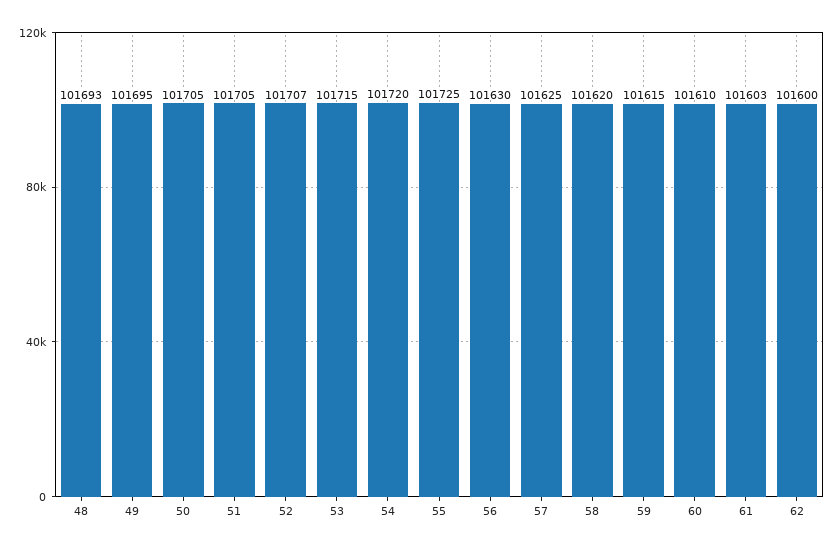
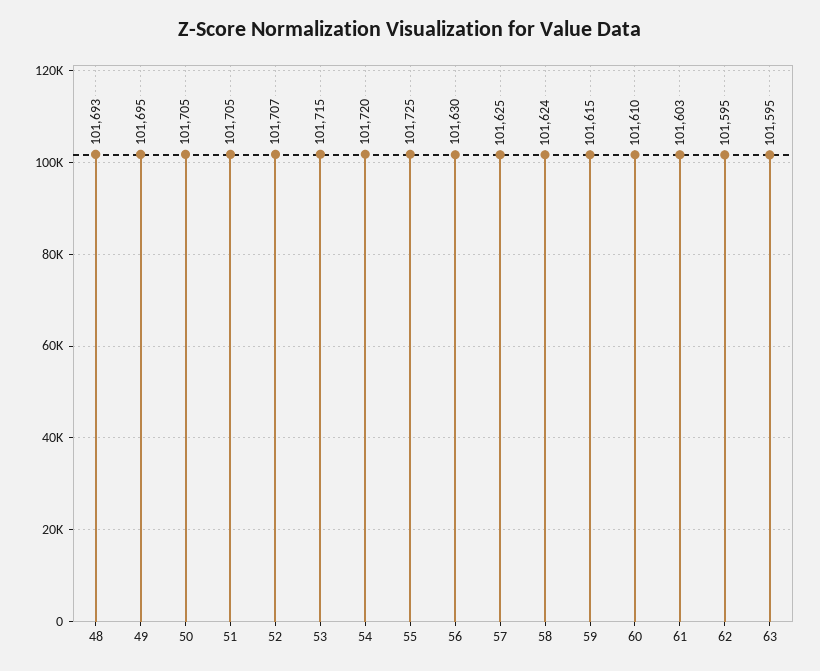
58: 101620 -> 101624
62: 101600 -> 101595
63: none -> 101595

